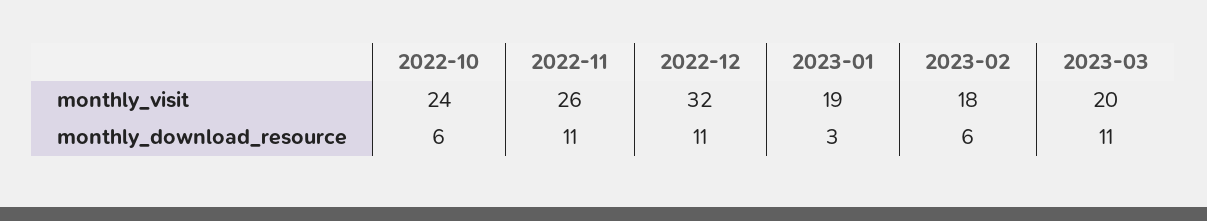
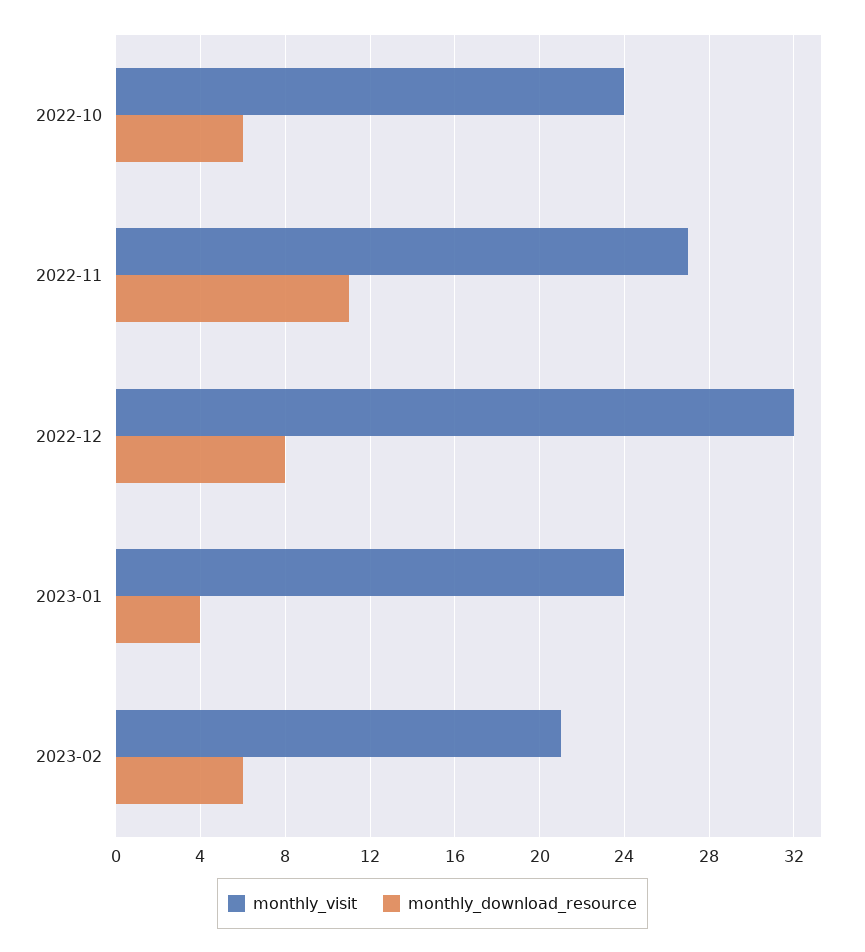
monthly_visit, 2022-11: 26 -> 27
monthly_visit, 2023-01: 19 -> 24
monthly_visit, 2023-02: 18 -> 21
monthly_visit, 2023-03: 20 -> none
monthly_download_resource, 2022-12: 11 -> 8
monthly_download_resource, 2023-01: 3 -> 4
monthly_download_resource, 2023-03: 11 -> none

